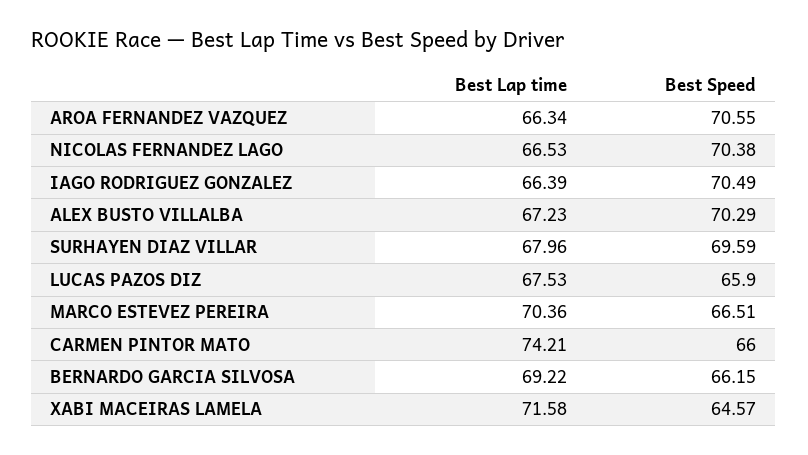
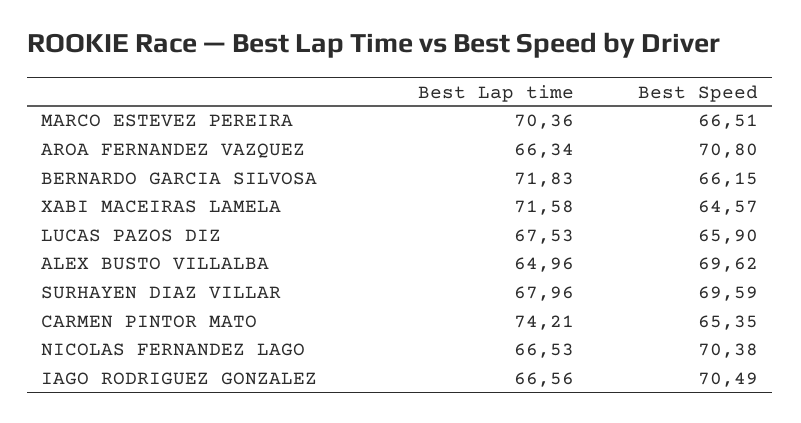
Best Speed, AROA FERNANDEZ VAZQUEZ: 70.55 -> 70.8
Best Lap time, IAGO RODRIGUEZ GONZALEZ: 66.39 -> 66.56
Best Lap time, ALEX BUSTO VILLALBA: 67.23 -> 64.96
Best Speed, ALEX BUSTO VILLALBA: 70.29 -> 69.62
Best Speed, CARMEN PINTOR MATO: 66 -> 65.35
Best Lap time, BERNARDO GARCIA SILVOSA: 69.22 -> 71.83

